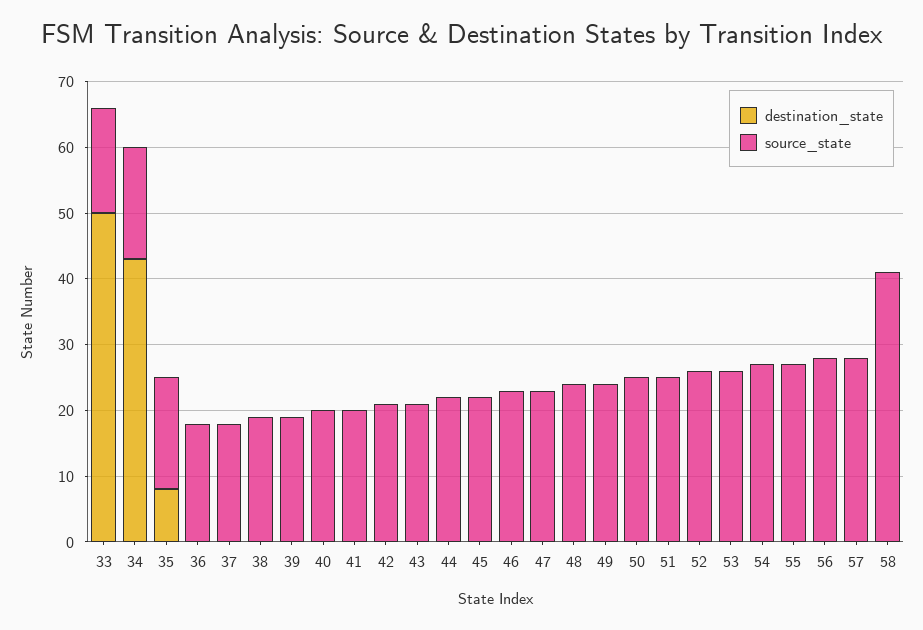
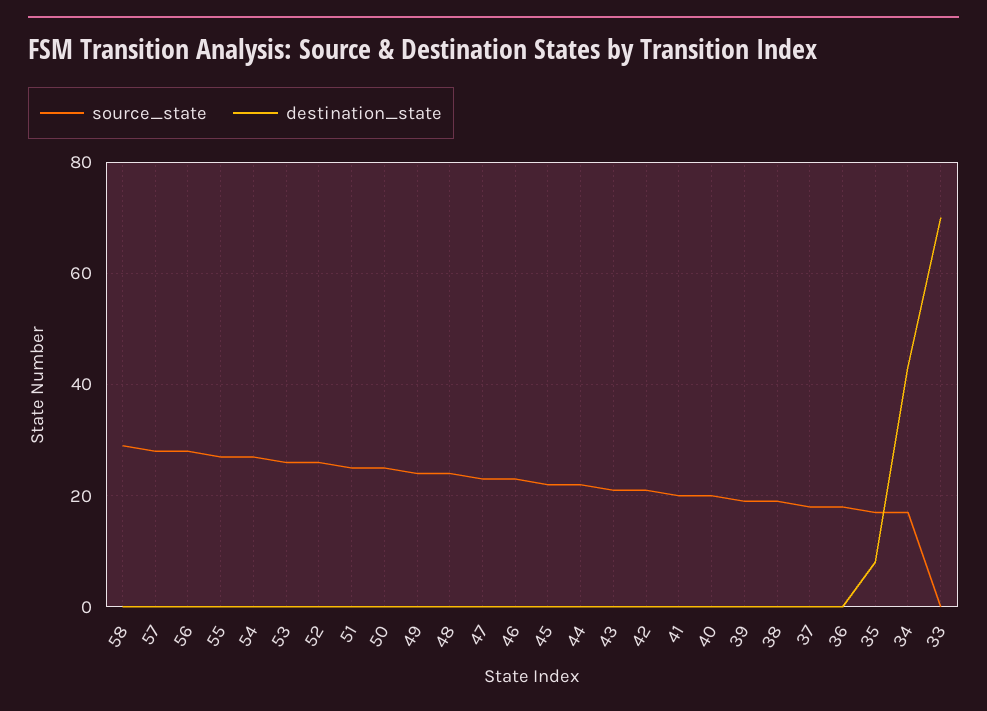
destination_state, 33: 50 -> 70
source_state, 33: 15 -> 0
source_state, 58: 40 -> 30

